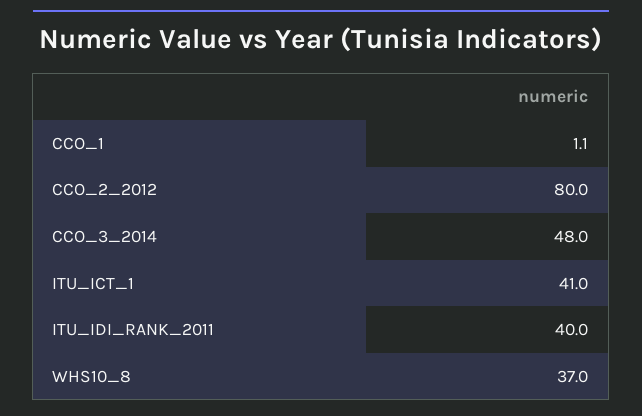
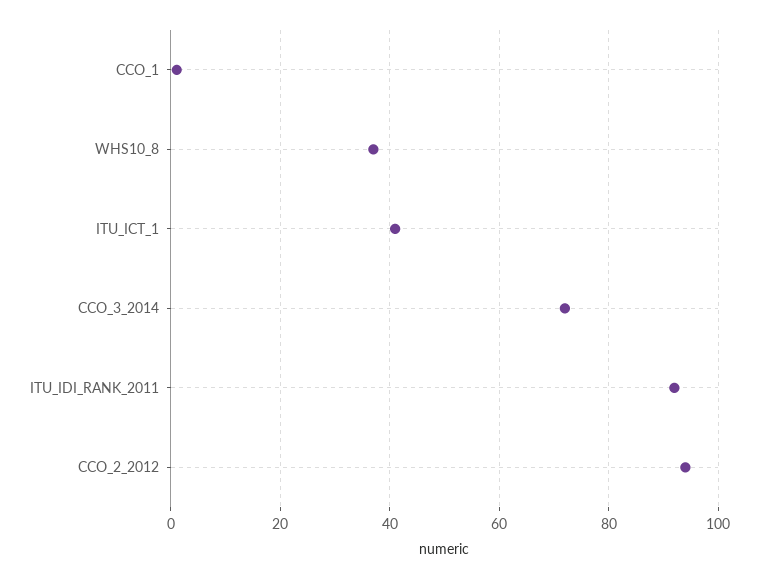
CCO_2_2012: 80 -> 94
CCO_3_2014: 48 -> 72
ITU_IDI_RANK_2011: 40 -> 92

